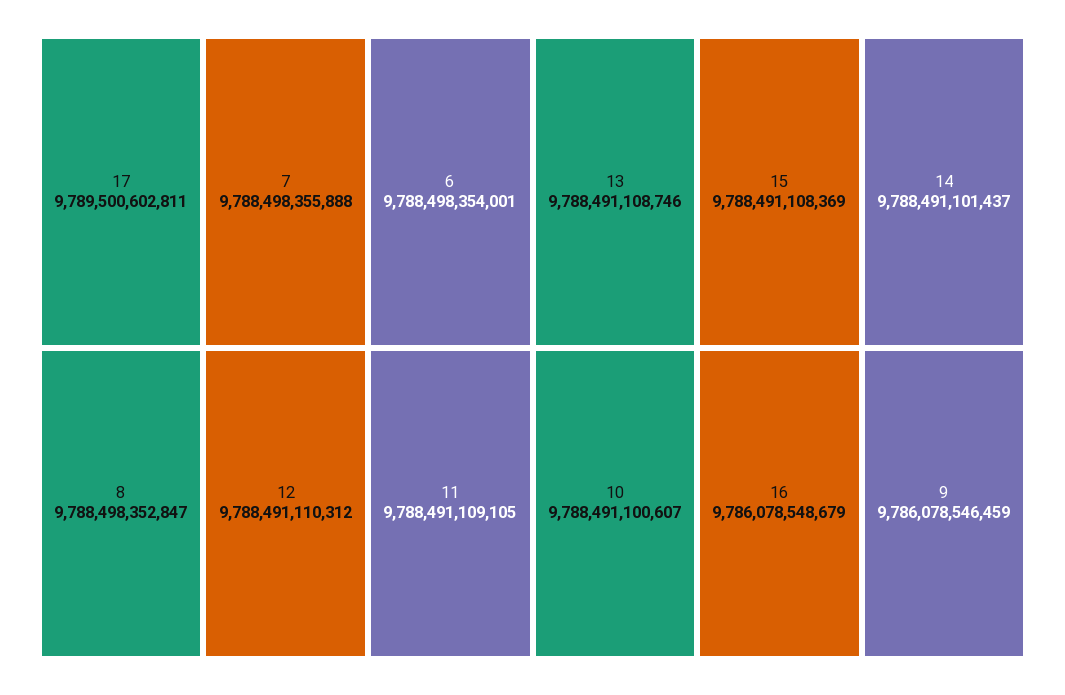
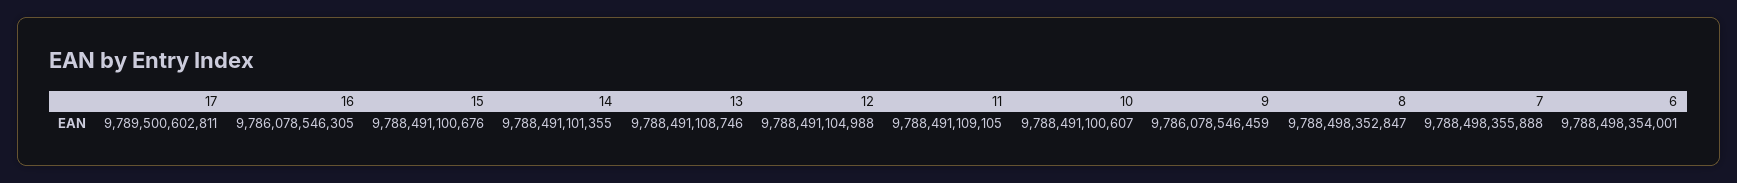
12: 9788491110312 -> 9788491104988
15: 9788491108369 -> 9788491100676
14: 9788491101437 -> 9788491101355
16: 9786078548679 -> 9786078546305

